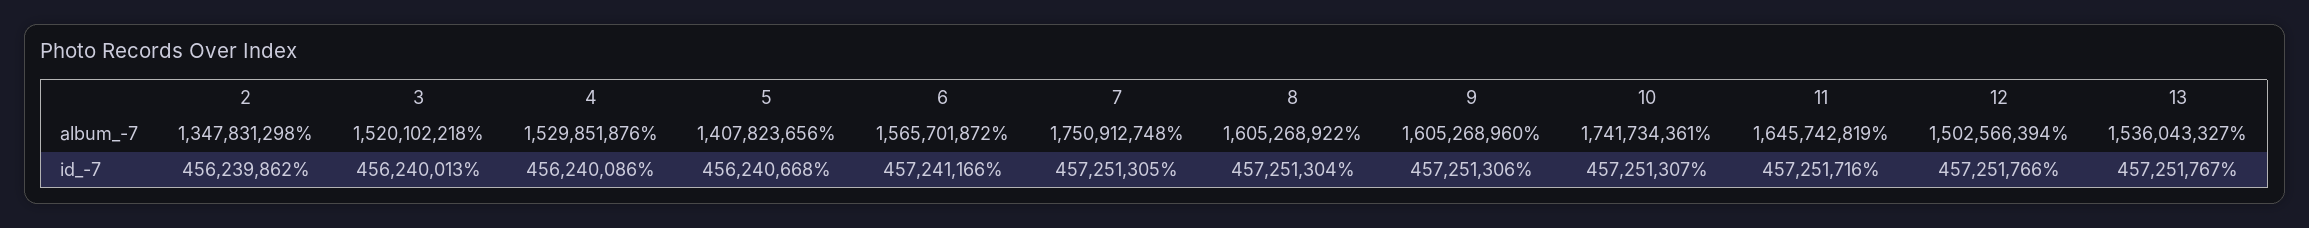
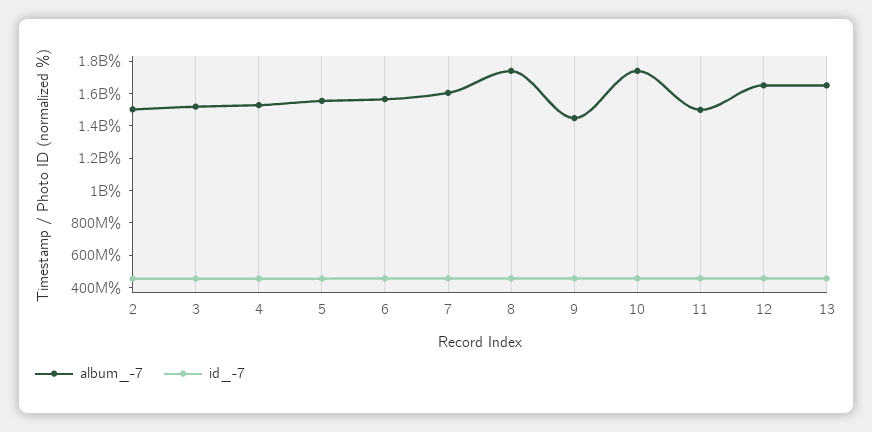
album_-7, 2: 1347831298 -> 1500000000
album_-7, 5: 1407823656 -> 1550000000
album_-7, 7: 1750912748 -> 1600000000
album_-7, 8: 1605268922 -> 1750000000
album_-7, 9: 1605268960 -> 1450000000
album_-7, 11: 1645742819 -> 1500000000
album_-7, 12: 1502566394 -> 1650000000
album_-7, 13: 1536043327 -> 1650000000

